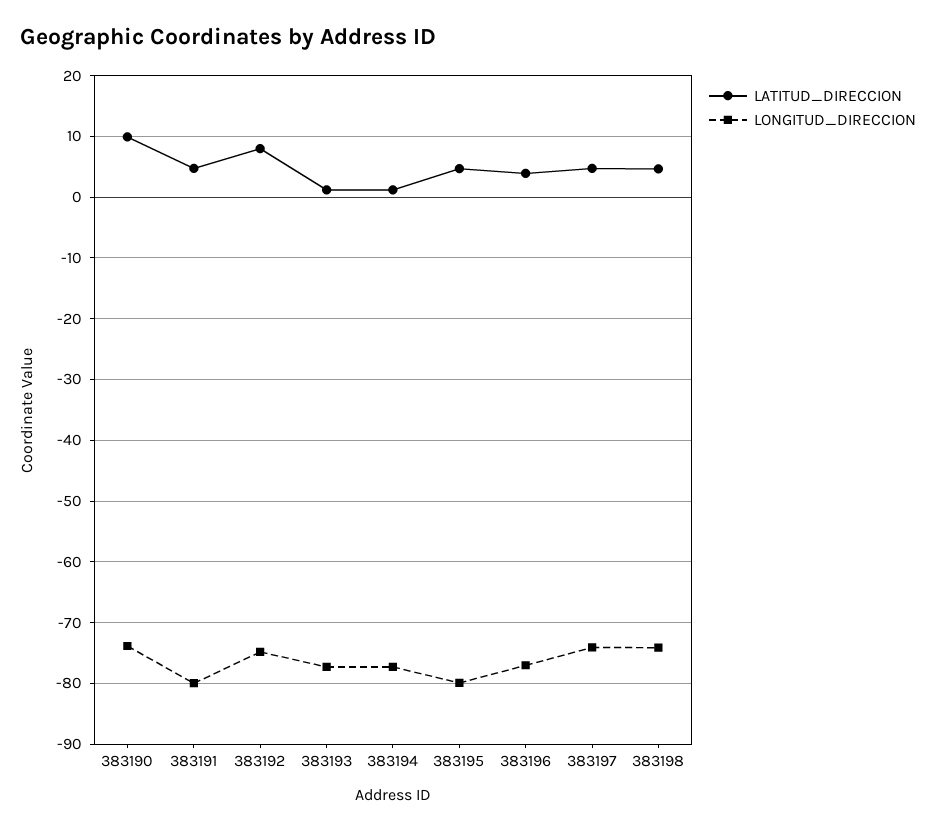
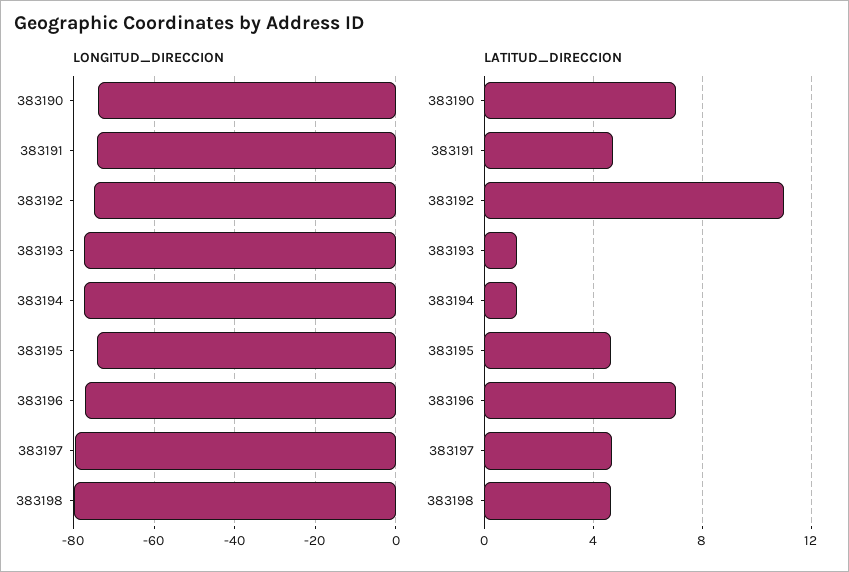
LATITUD_DIRECCION, 383190: 10 -> 7
LONGITUD_DIRECCION, 383191: -80 -> -74
LATITUD_DIRECCION, 383192: 8 -> 11
LONGITUD_DIRECCION, 383195: -80 -> -74
LATITUD_DIRECCION, 383196: 4 -> 7
LONGITUD_DIRECCION, 383197: -74 -> -80
LONGITUD_DIRECCION, 383198: -74 -> -80

